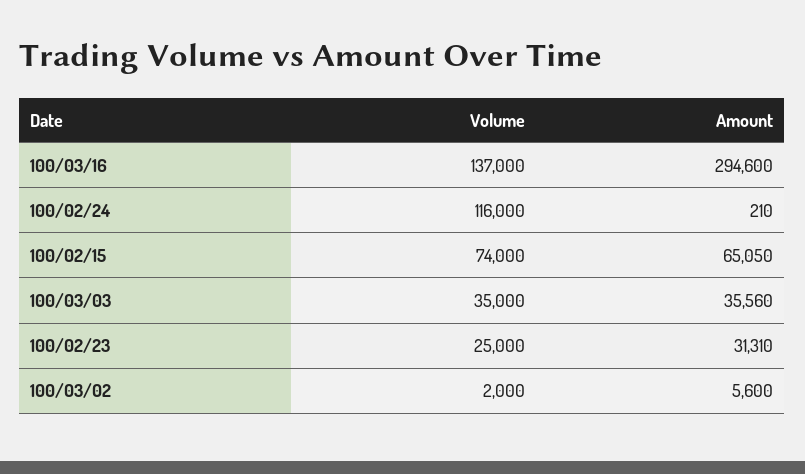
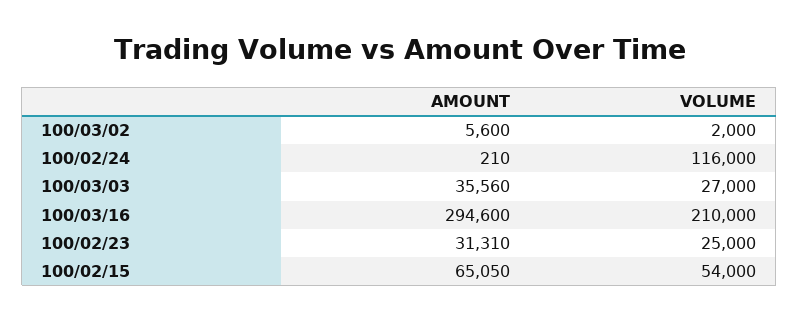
Volume, 100/03/16: 137000 -> 210000
Volume, 100/02/15: 74000 -> 54000
Volume, 100/03/03: 35000 -> 27000

